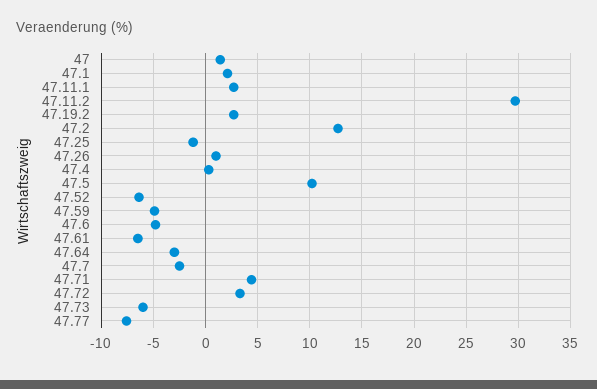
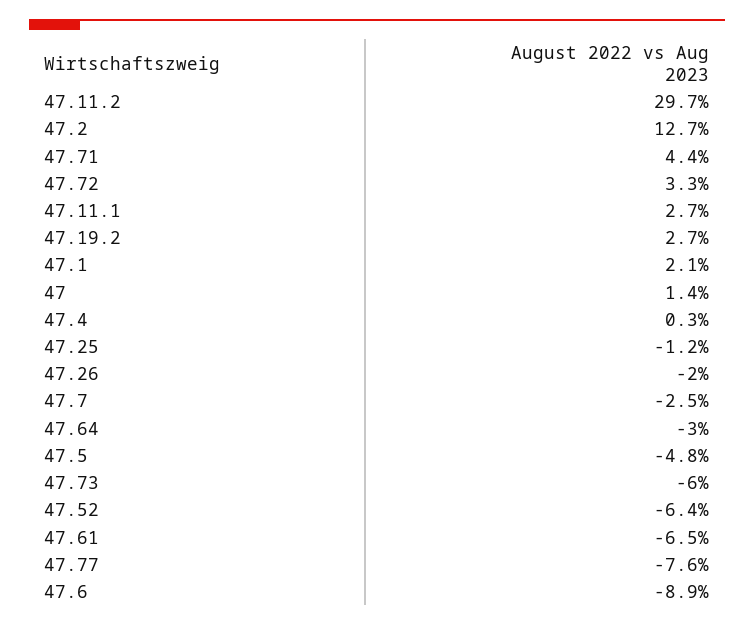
47.26: 1 -> -2
47.5: 10 -> -4.8
47.59: -5 -> none
47.6: -5 -> -8.9

